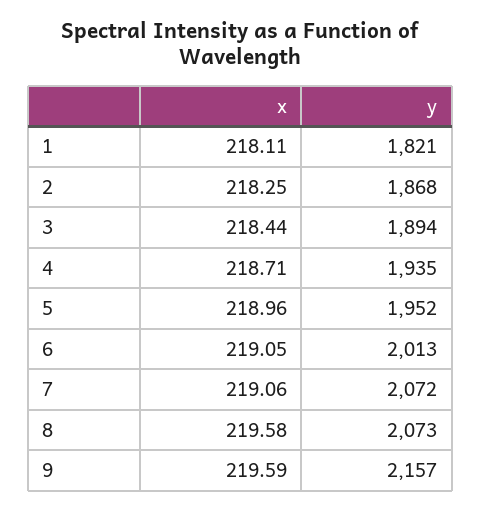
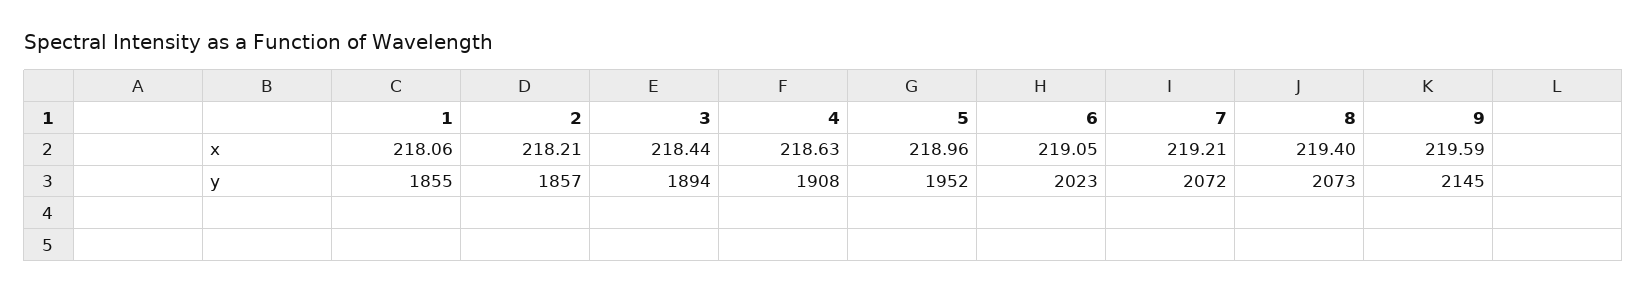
x, 1: 218.11 -> 218.06
y, 1: 1821 -> 1855
x, 2: 218.25 -> 218.21
y, 2: 1868 -> 1857
x, 4: 218.71 -> 218.63
y, 4: 1935 -> 1908
y, 6: 2013 -> 2023
x, 7: 219.06 -> 219.21
x, 8: 219.58 -> 219.4
y, 9: 2157 -> 2145

